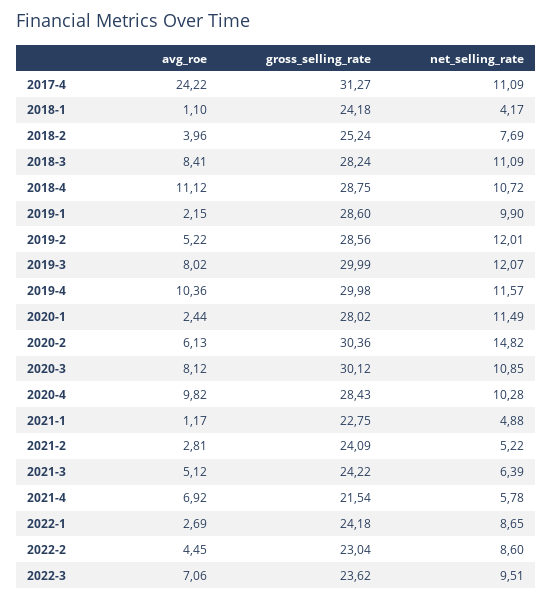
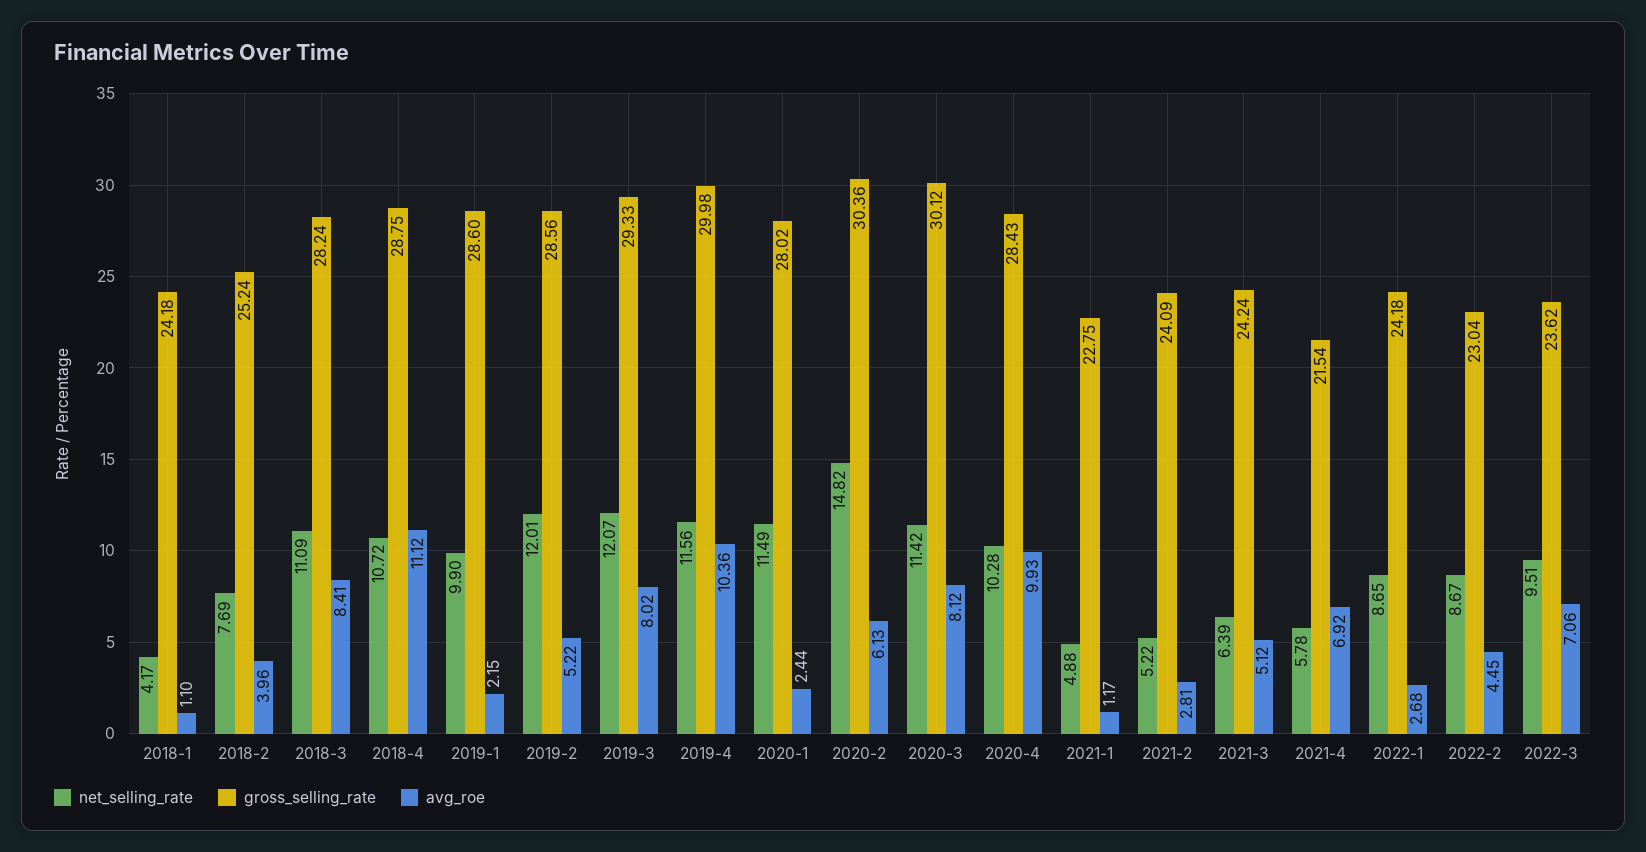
avg_roe, 2017-4: 24.22 -> none
gross_selling_rate, 2017-4: 31.27 -> none
net_selling_rate, 2017-4: 11.09 -> none
gross_selling_rate, 2019-3: 29.99 -> 29.33
net_selling_rate, 2019-4: 11.57 -> 11.56
net_selling_rate, 2020-3: 10.85 -> 11.42
avg_roe, 2020-4: 9.82 -> 9.93
gross_selling_rate, 2021-3: 24.22 -> 24.24
avg_roe, 2022-1: 2.69 -> 2.68
net_selling_rate, 2022-2: 8.6 -> 8.67

